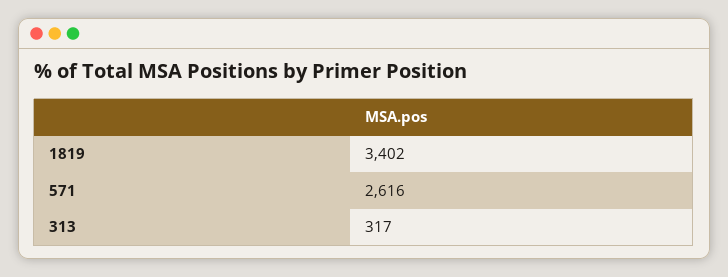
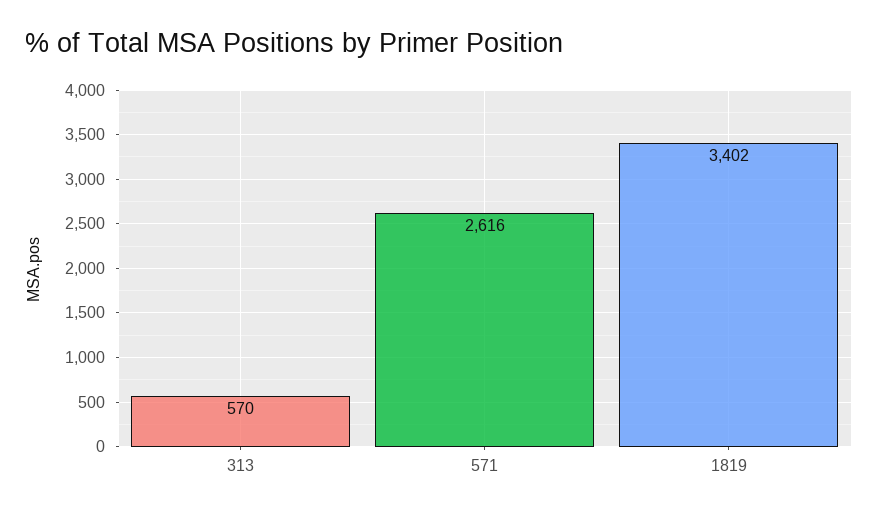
313: 317 -> 570

